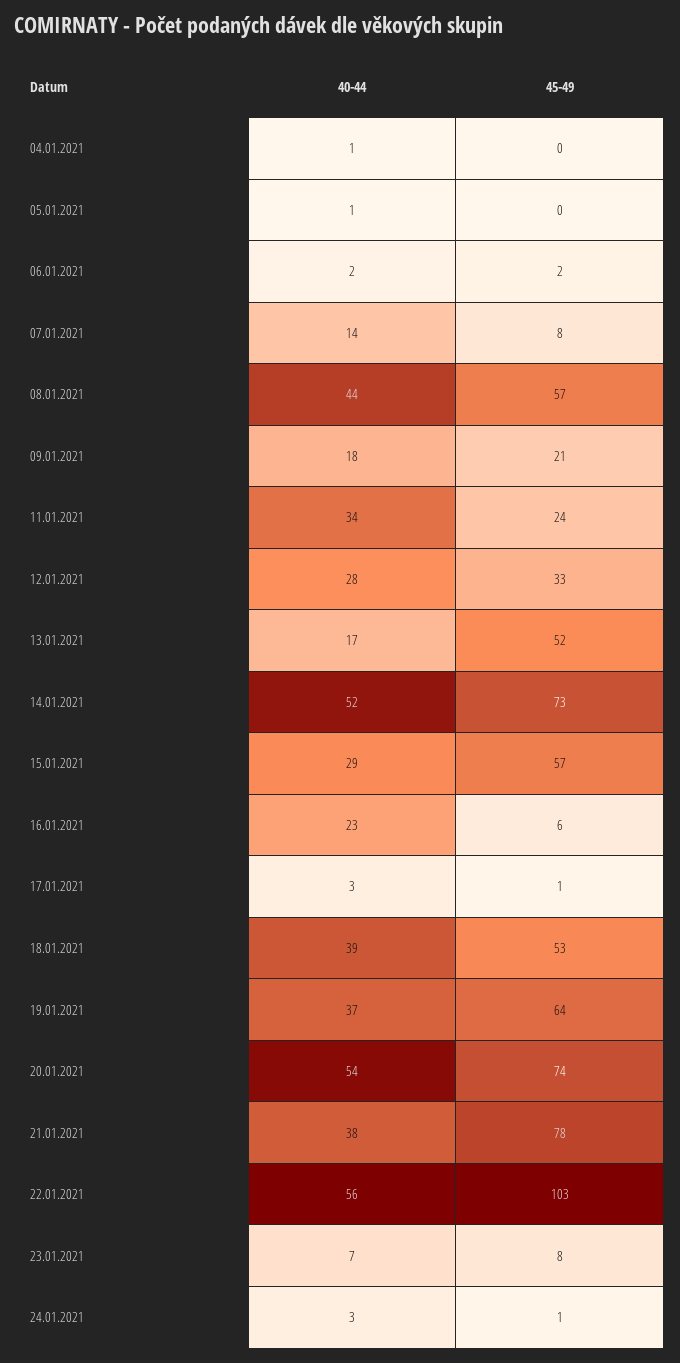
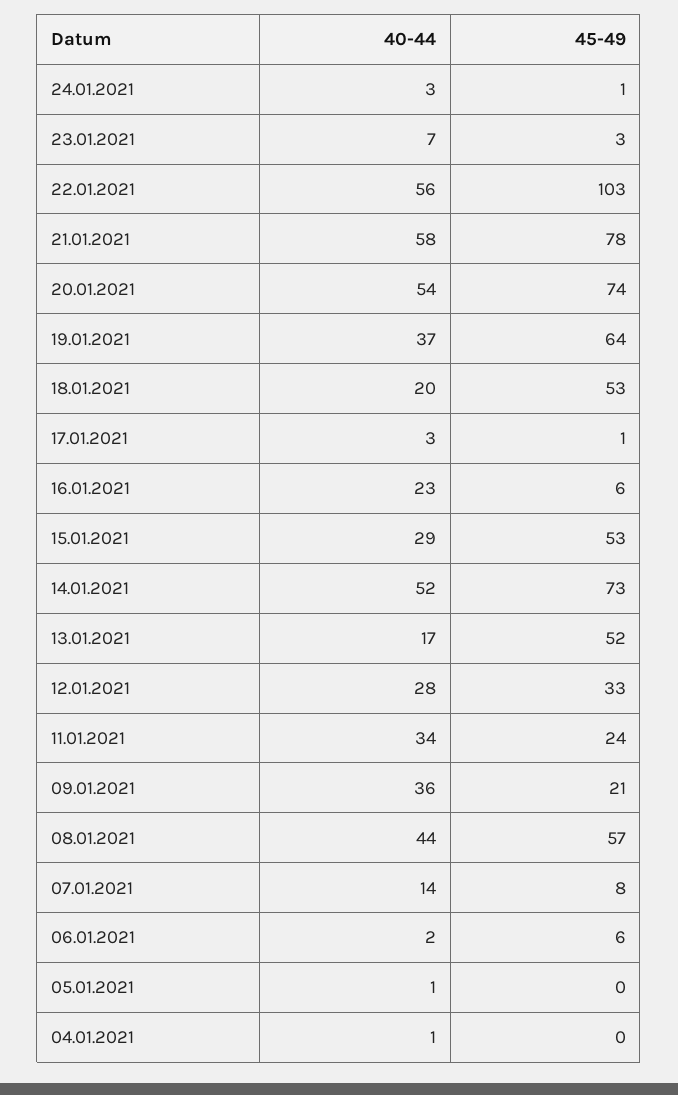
45-49, 06.01.2021: 2 -> 6
40-44, 09.01.2021: 18 -> 36
45-49, 15.01.2021: 57 -> 53
40-44, 18.01.2021: 39 -> 20
40-44, 21.01.2021: 38 -> 58
45-49, 23.01.2021: 8 -> 3

